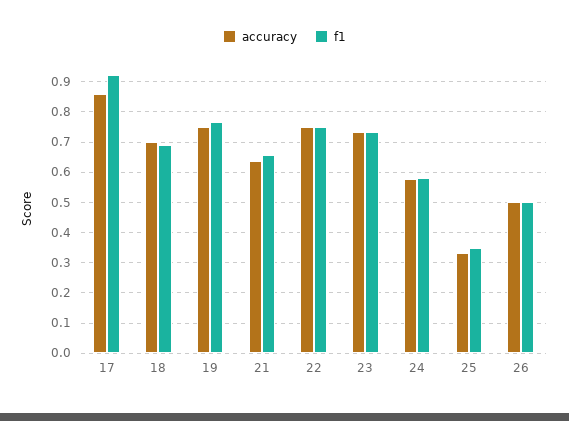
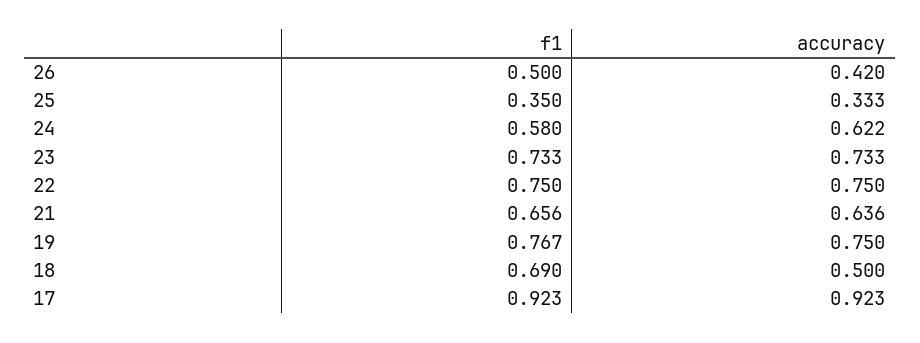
accuracy, 17: 0.86 -> 0.923
accuracy, 18: 0.7 -> 0.5
accuracy, 24: 0.58 -> 0.622
accuracy, 26: 0.5 -> 0.42

